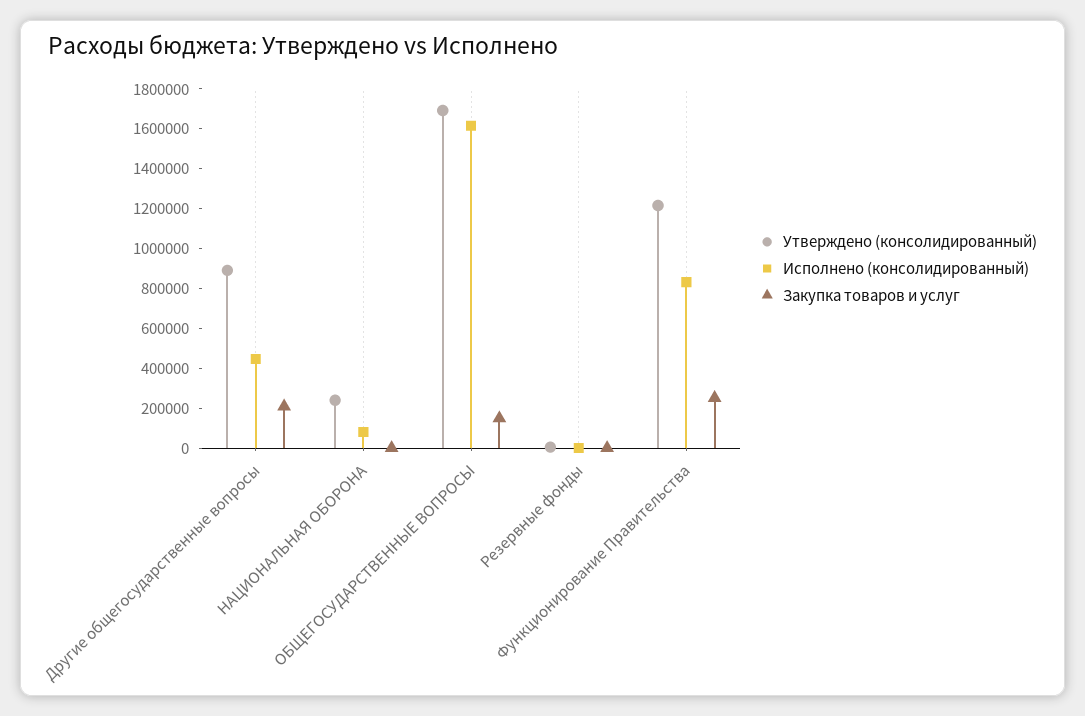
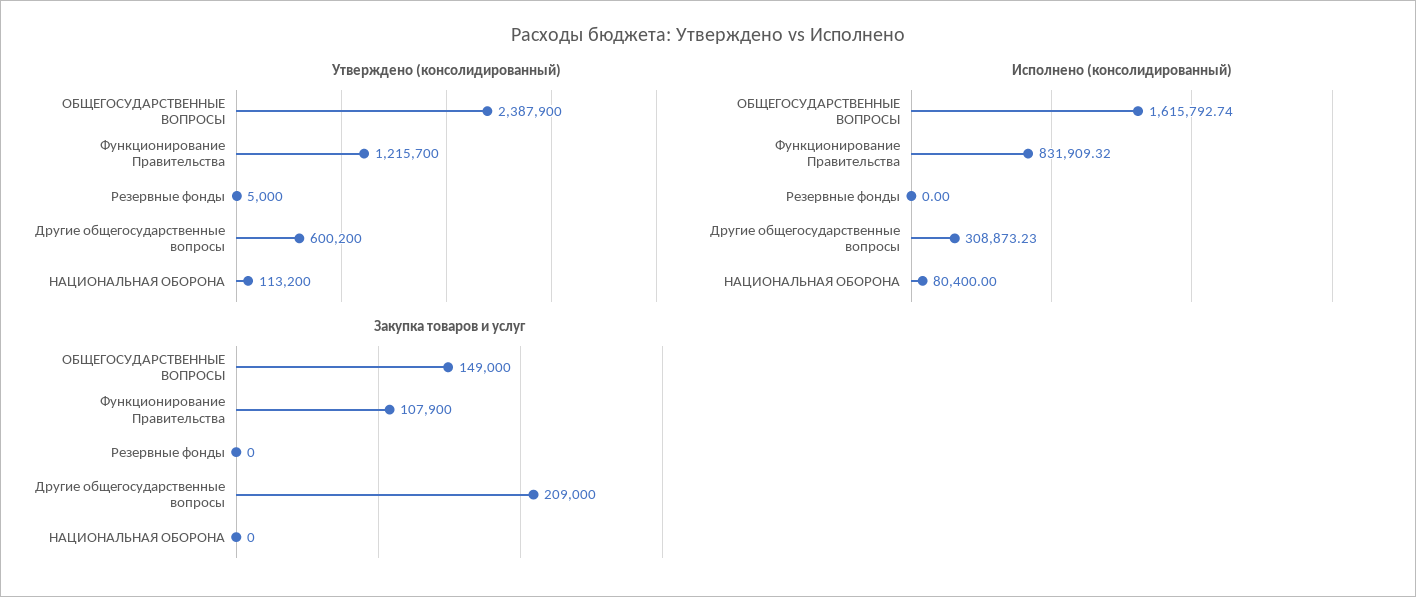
Утверждено (консолидированный), Другие общегосударственные вопросы: 900000 -> 600200
Исполнено (консолидированный), Другие общегосударственные вопросы: 450000 -> 308873.23
Утверждено (консолидированный), НАЦИОНАЛЬНАЯ ОБОРОНА: 250000 -> 113200
Утверждено (консолидированный), ОБЩЕГОСУДАРСТВЕННЫЕ ВОПРОСЫ: 1700000 -> 2387900
Закупка товаров и услуг, Функционирование Правительства: 250000 -> 107900

